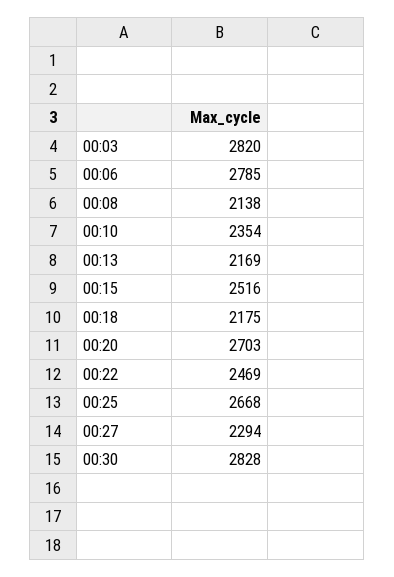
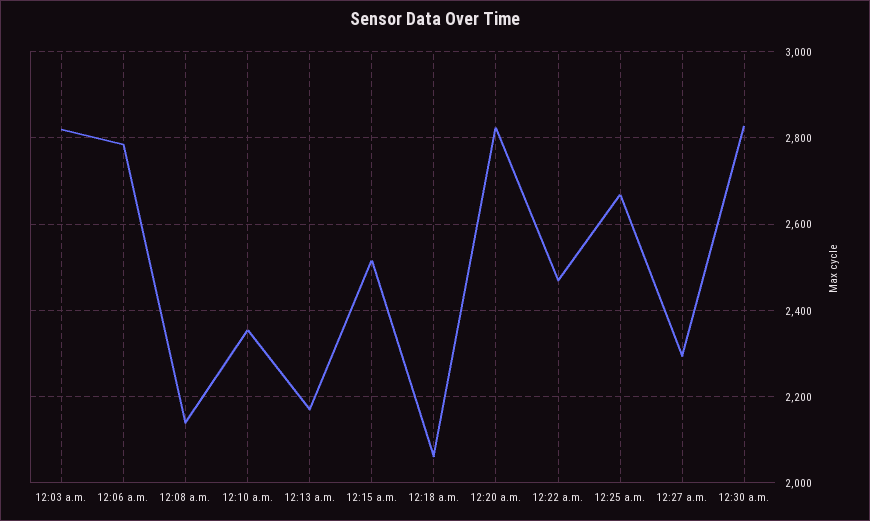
00:18: 2175 -> 2060
00:20: 2703 -> 2820

